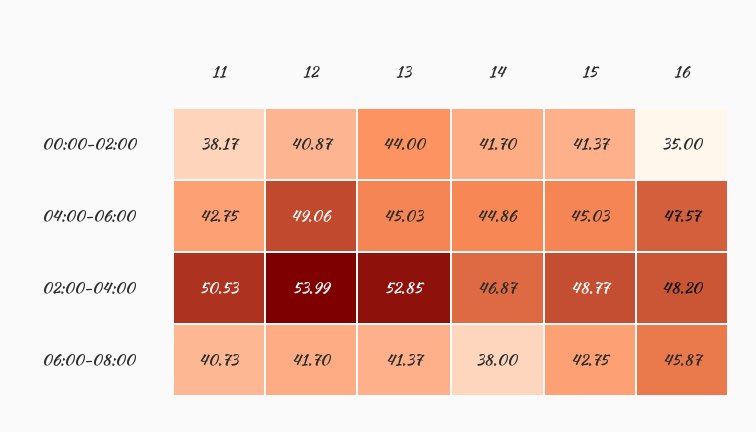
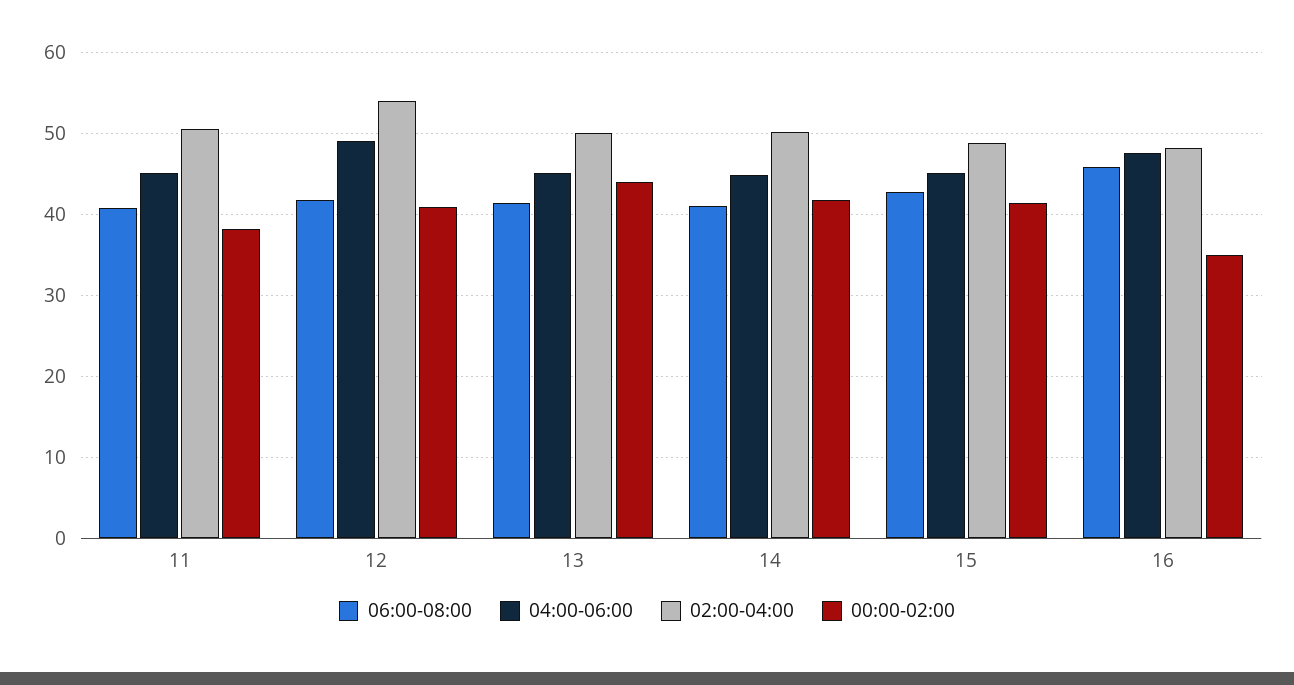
04:00-06:00, 11: 42.75 -> 45
02:00-04:00, 13: 52.85 -> 50
02:00-04:00, 14: 46.87 -> 50
06:00-08:00, 14: 38 -> 41

